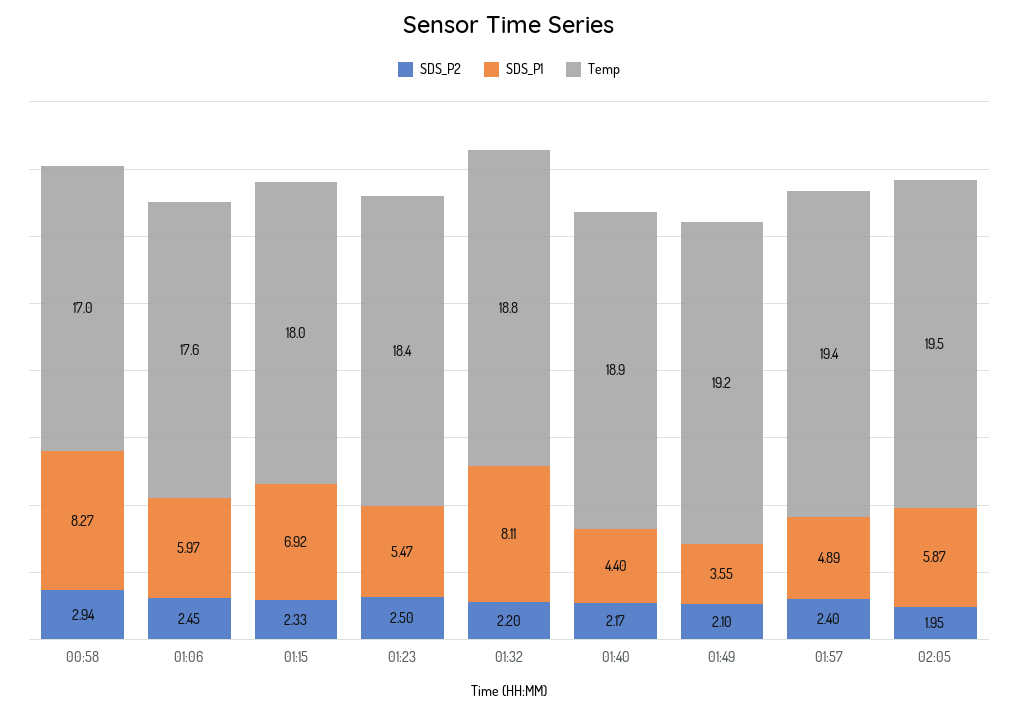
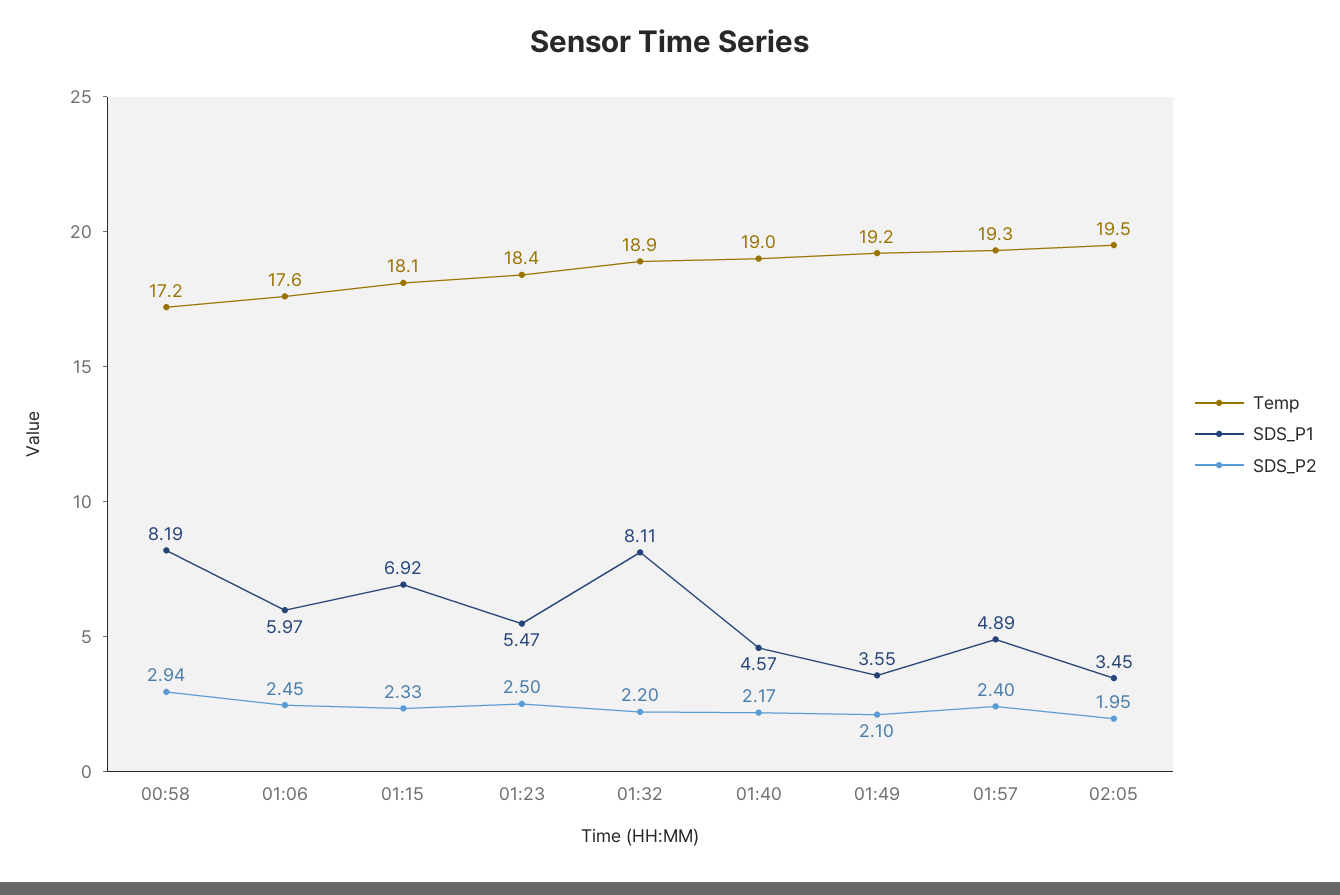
SDS_P1, 00:58: 8.27 -> 8.19
Temp, 00:58: 17 -> 17.2
Temp, 01:15: 18 -> 18.1
Temp, 01:32: 18.8 -> 18.9
SDS_P1, 01:40: 4.4 -> 4.57
Temp, 01:40: 18.9 -> 19
Temp, 01:57: 19.4 -> 19.3
SDS_P1, 02:05: 5.87 -> 3.45

